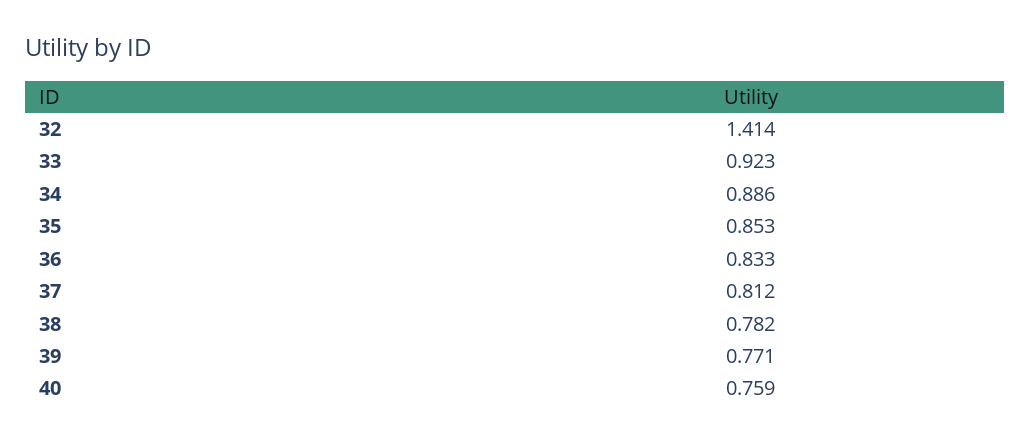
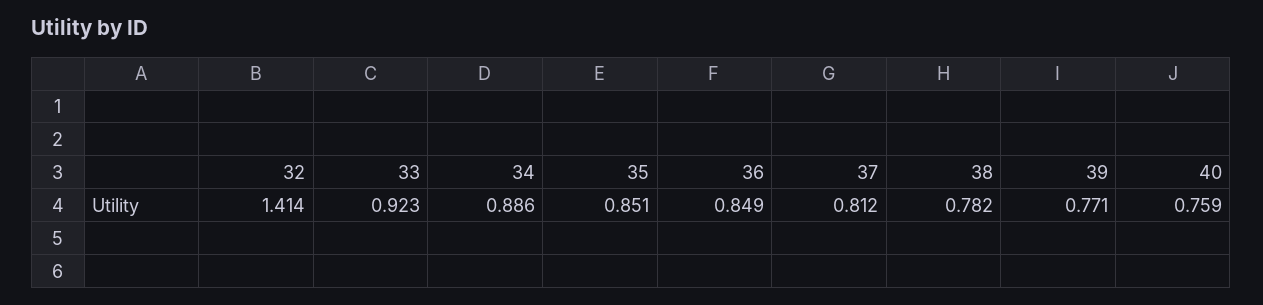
35: 0.853 -> 0.851
36: 0.833 -> 0.849

